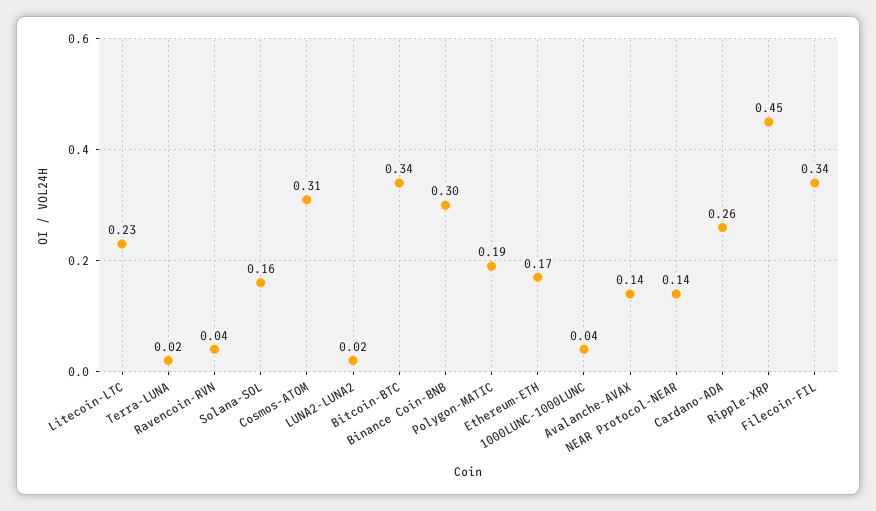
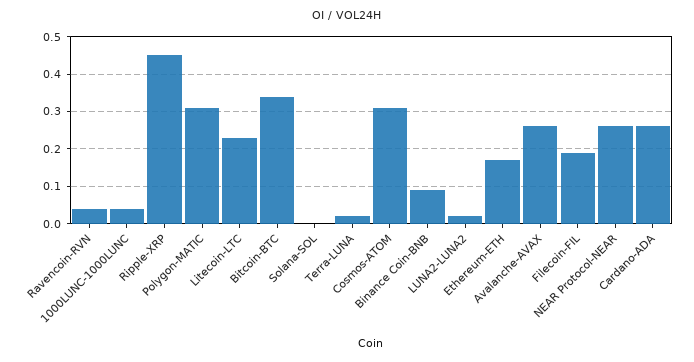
Solana-SOL: 0.16 -> 0
Binance Coin-BNB: 0.3 -> 0.1
Polygon-MATIC: 0.19 -> 0.3
Avalanche-AVAX: 0.14 -> 0.25
NEAR Protocol-NEAR: 0.14 -> 0.25
Filecoin-FIL: 0.34 -> 0.2

